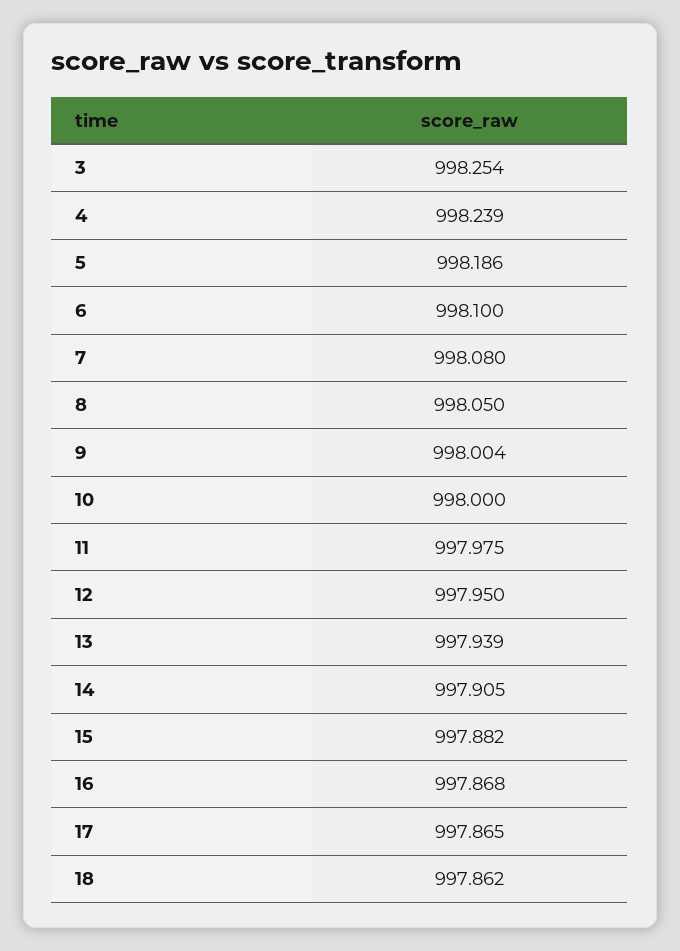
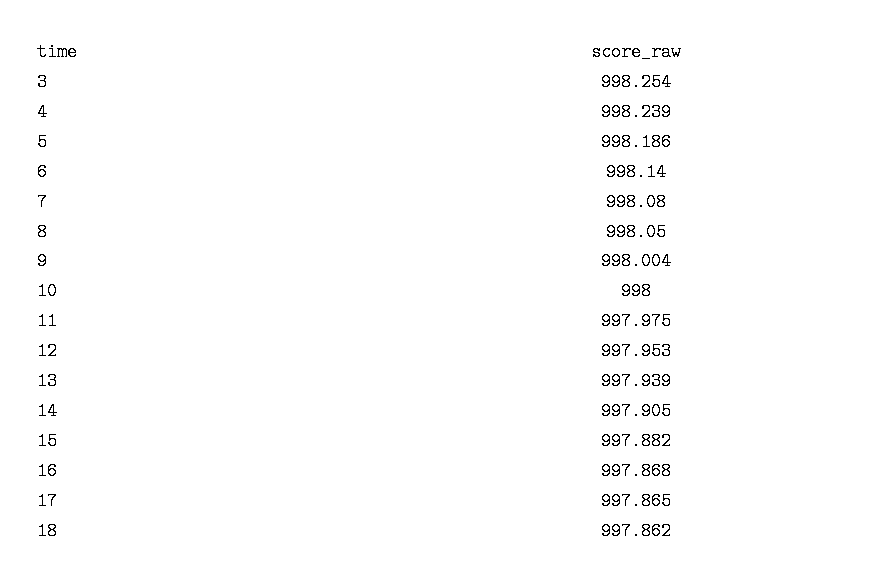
6: 998.1 -> 998.14
12: 997.95 -> 997.953

